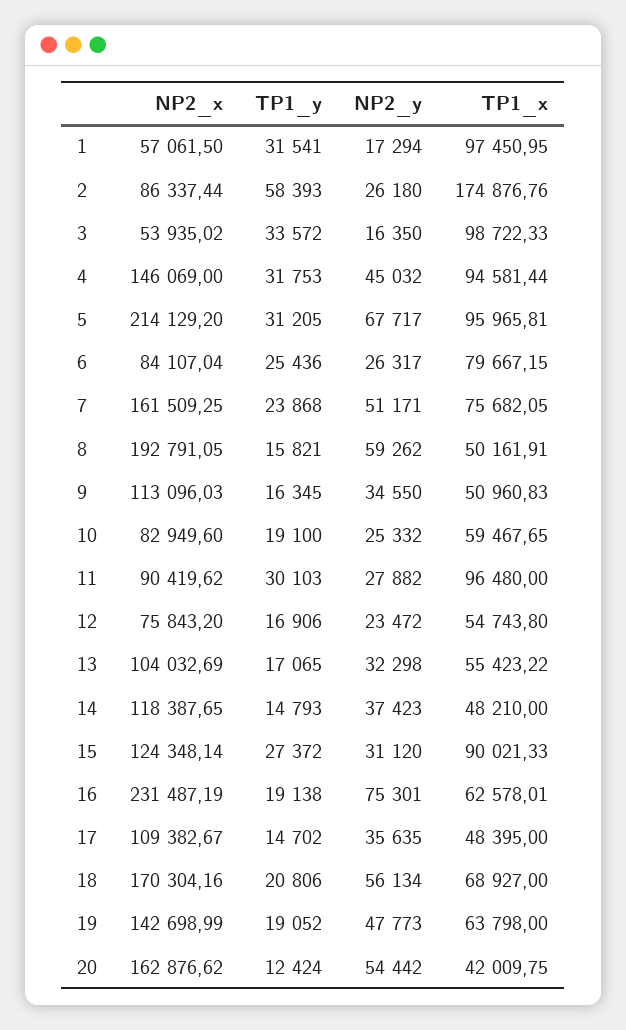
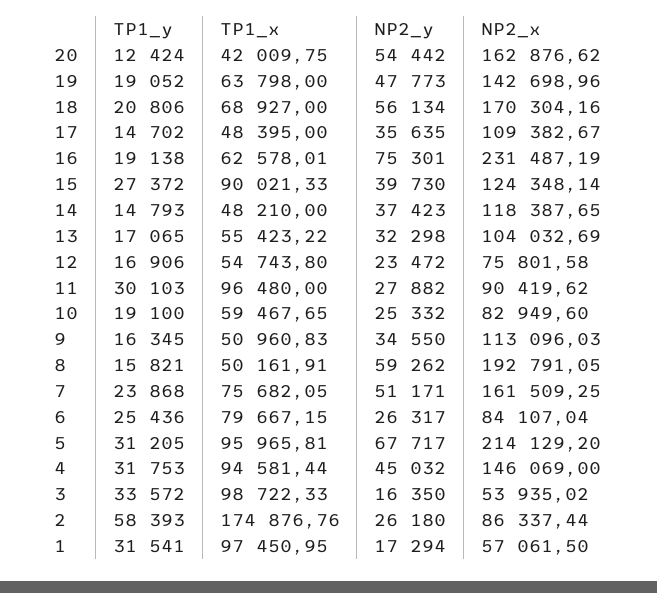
NP2_x, 12: 75843.2 -> 75801.58
NP2_y, 15: 31120 -> 39730
NP2_x, 19: 142698.99 -> 142698.96

